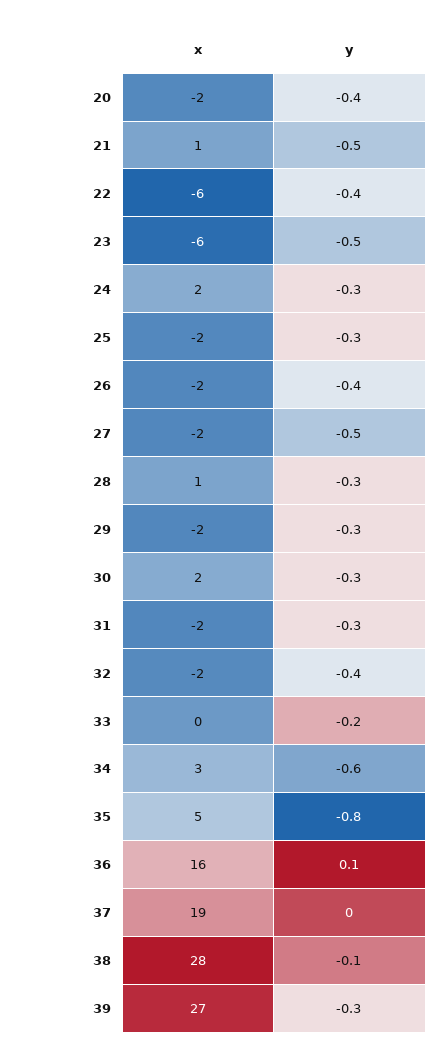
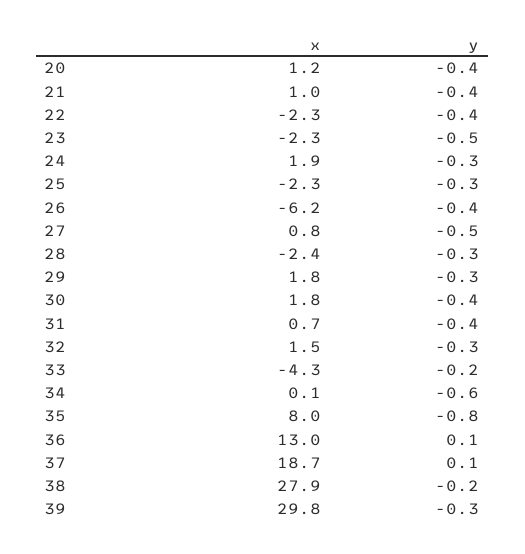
x, 20: -2 -> 1.2
y, 21: -0.5 -> -0.4
x, 22: -6 -> -2.3
x, 23: -6 -> -2.3
x, 26: -2 -> -6.2
x, 27: -2 -> 0.8
x, 28: 1 -> -2.4
x, 29: -2 -> 1.8
y, 30: -0.3 -> -0.4
x, 31: -2 -> 0.7
y, 31: -0.3 -> -0.4
x, 32: -2 -> 1.5
y, 32: -0.4 -> -0.3
x, 33: 0 -> -4.3
x, 34: 3 -> 0.1
x, 35: 5 -> 8
x, 36: 16 -> 13
y, 37: 0 -> 0.1
y, 38: -0.1 -> -0.2
x, 39: 27 -> 29.8

